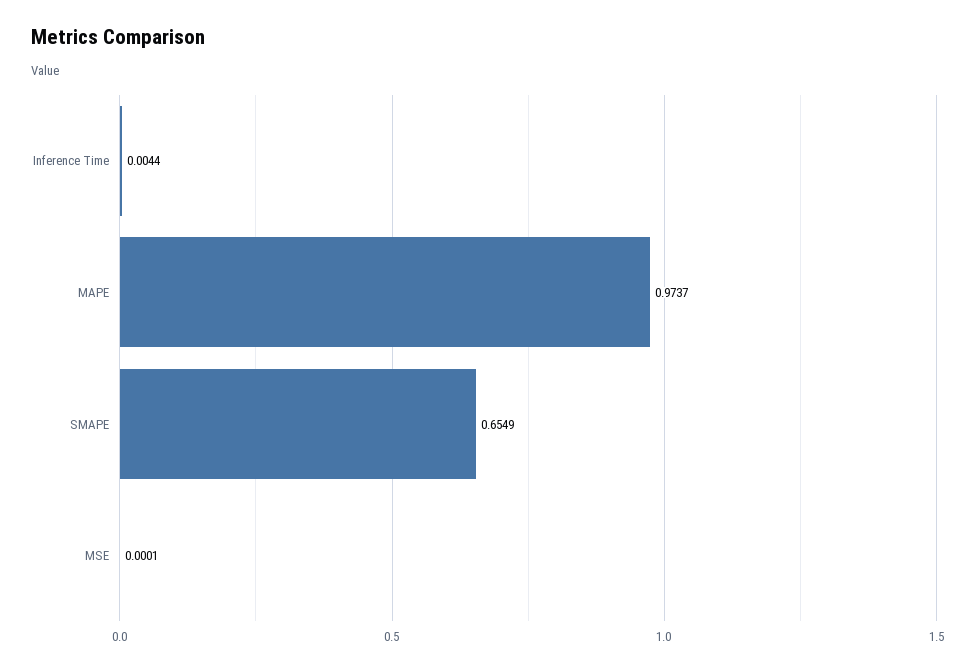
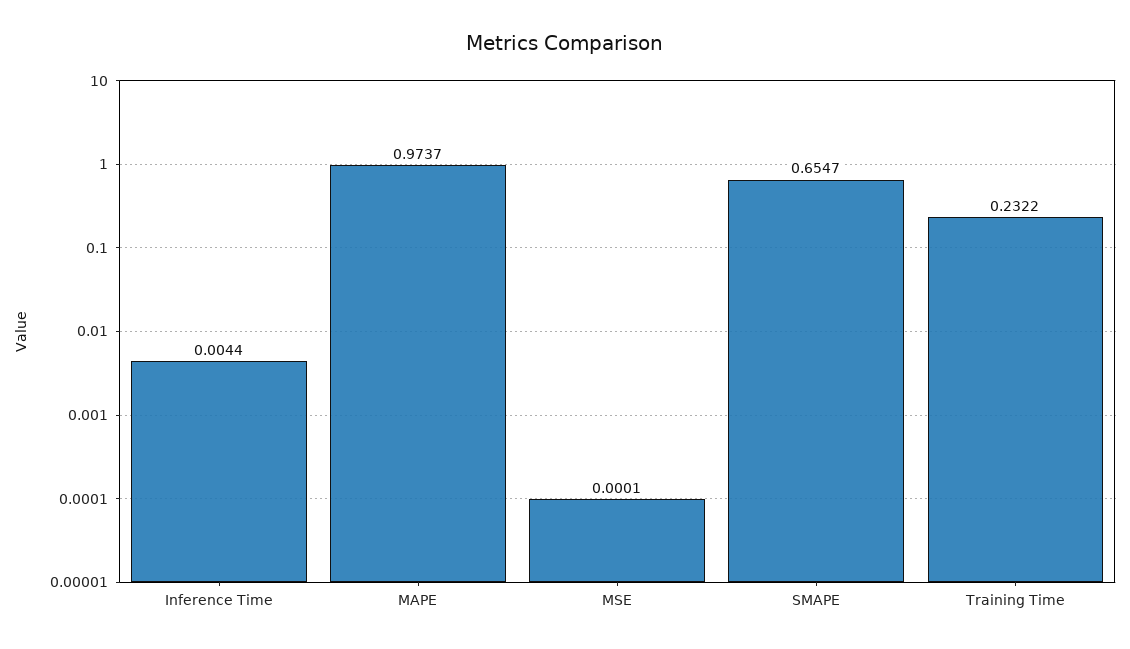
SMAPE: 0.6549 -> 0.6547
Training Time: none -> 0.2322

